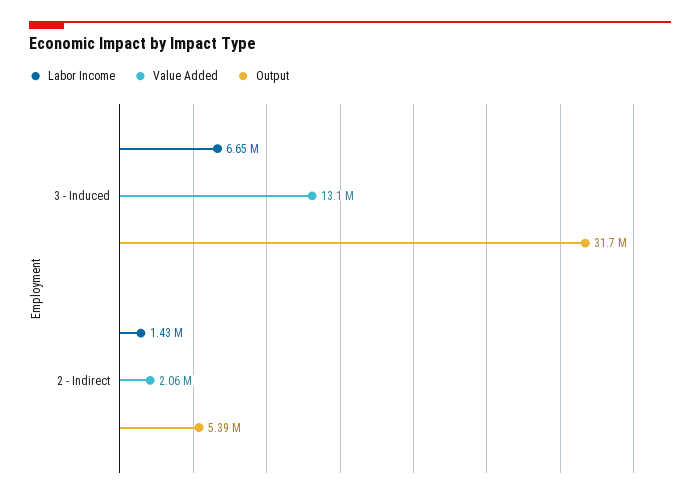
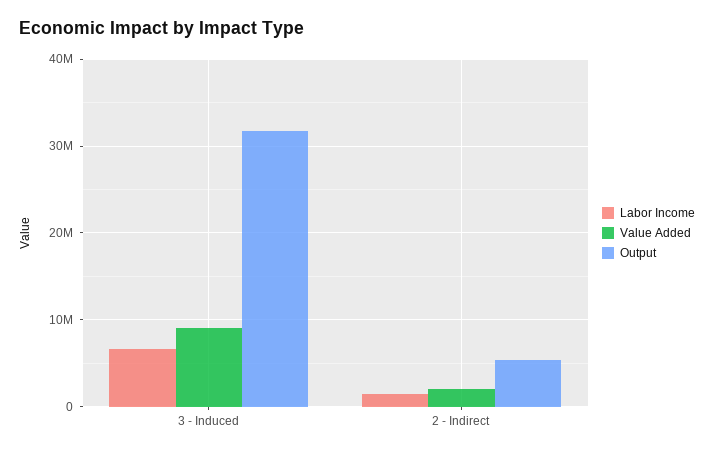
Value Added, 3 - Induced: 13100000 -> 9000000

